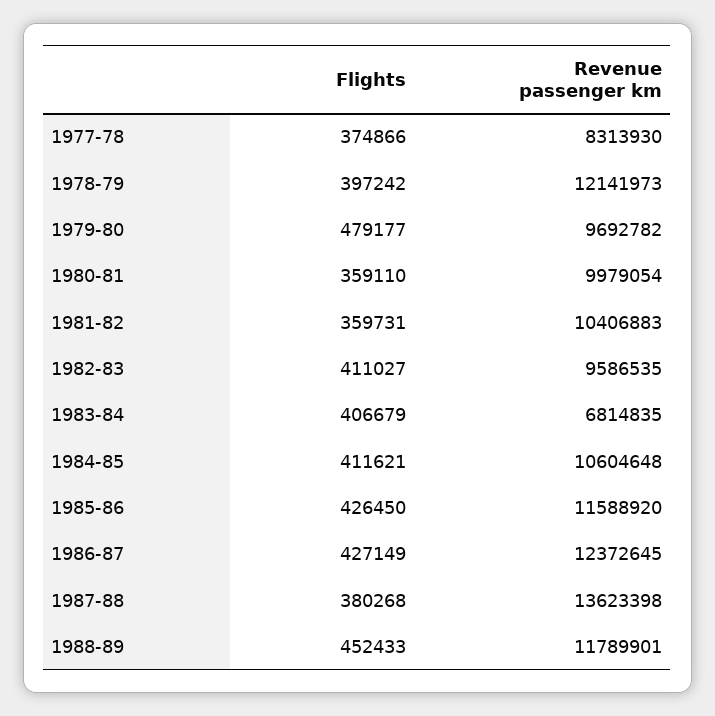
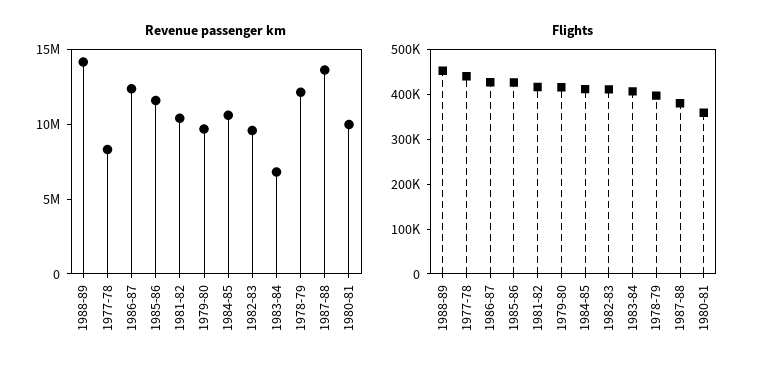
Flights, 1977-78: 374866 -> 440000
Flights, 1979-80: 479177 -> 420000
Flights, 1981-82: 359731 -> 420000
Revenue passenger km, 1988-89: 11789901 -> 14000000

